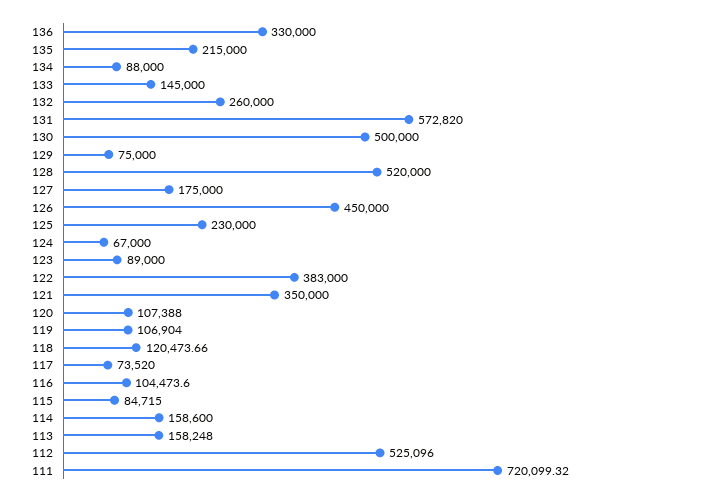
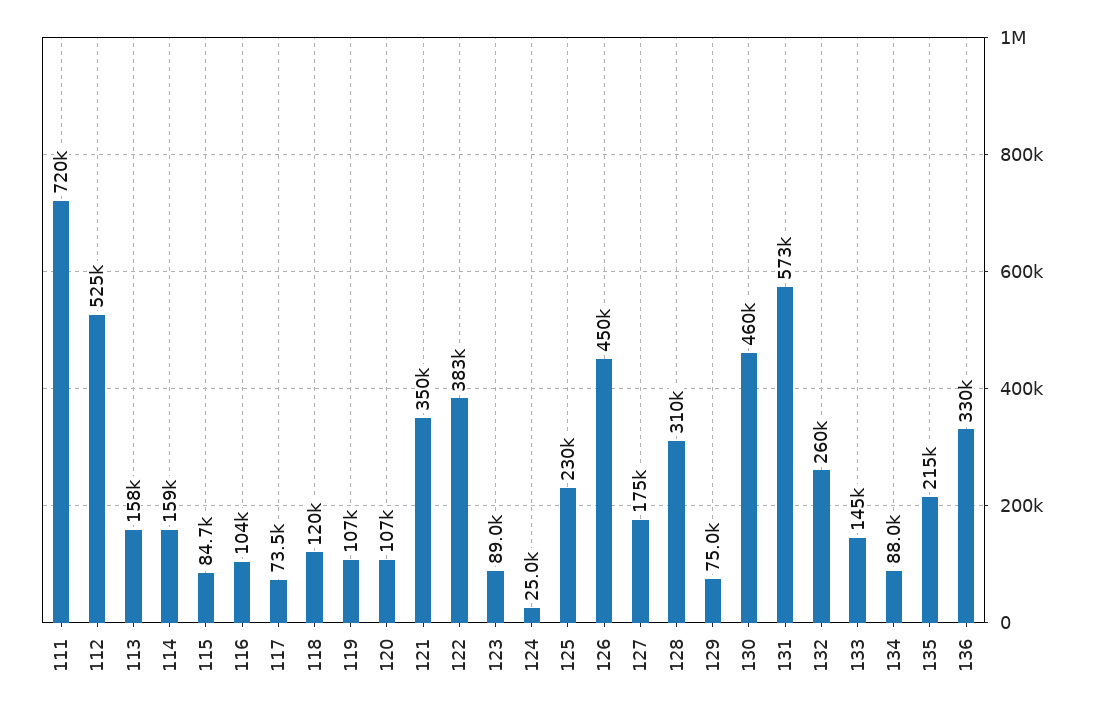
130: 500000 -> 460000
128: 520000 -> 310000
124: 67000 -> 25000

